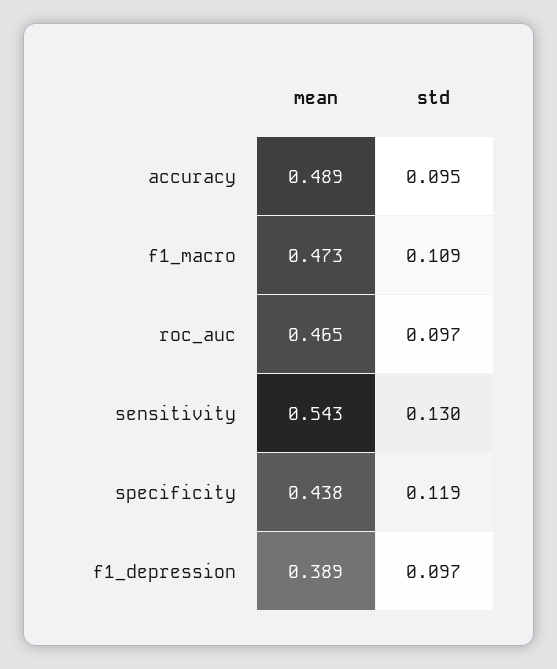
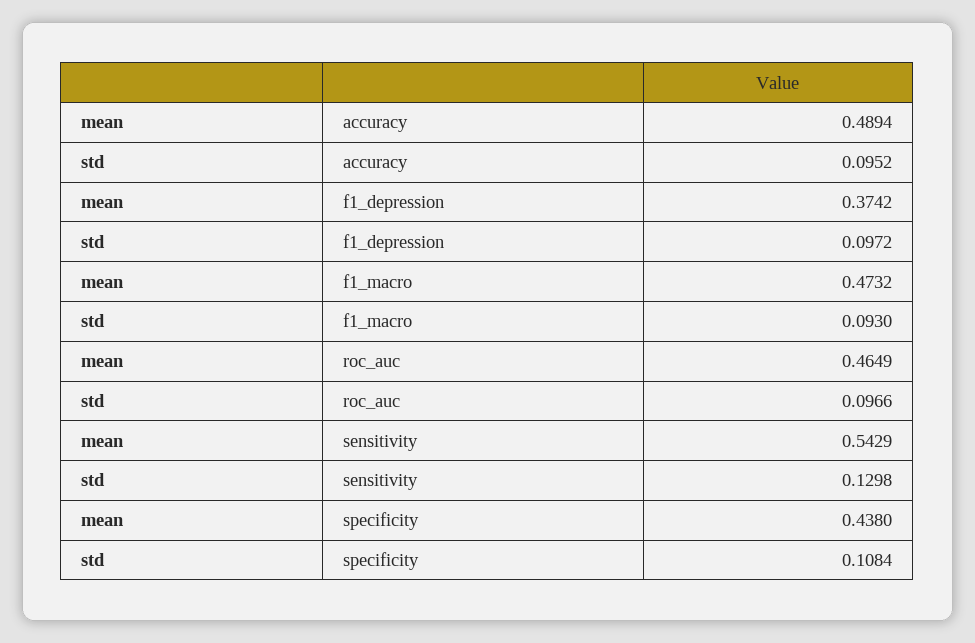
std, f1_macro: 0.109 -> 0.093
std, specificity: 0.119 -> 0.1084
mean, f1_depression: 0.389 -> 0.3742

